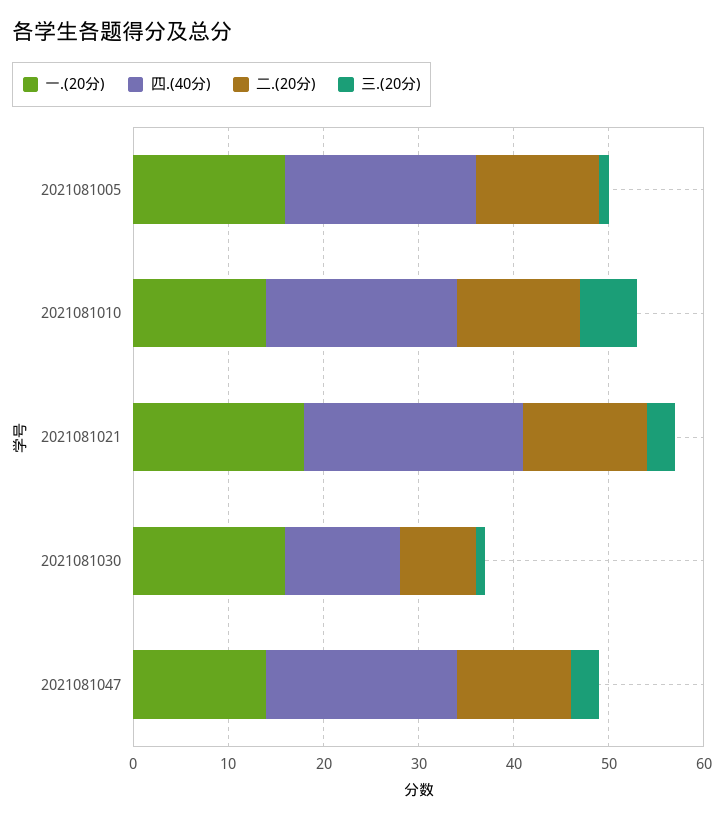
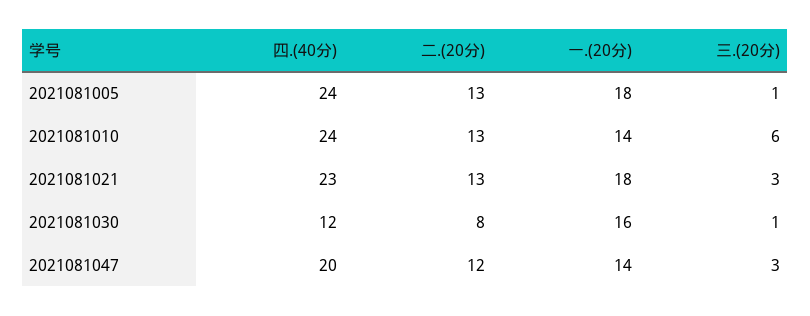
一.(20分), 2021081005: 16 -> 18
四.(40分), 2021081005: 20 -> 24
四.(40分), 2021081010: 20 -> 24

